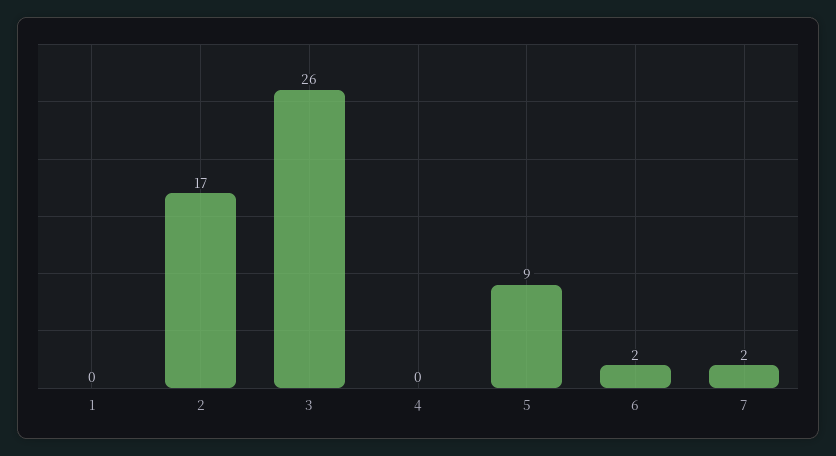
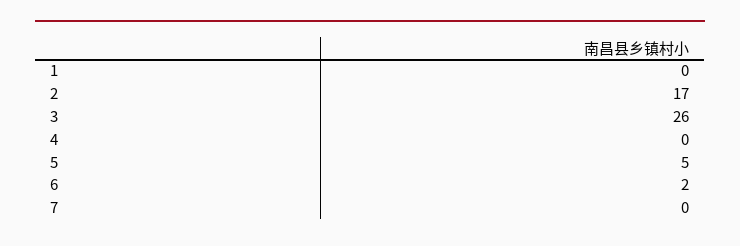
5: 9 -> 5
7: 2 -> 0

